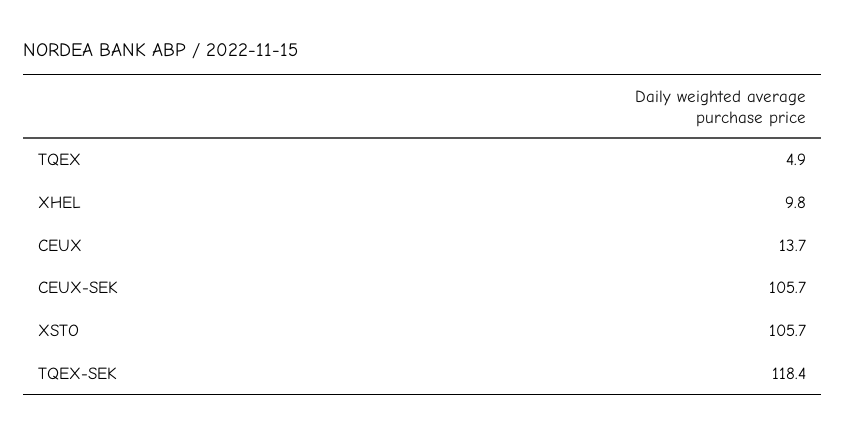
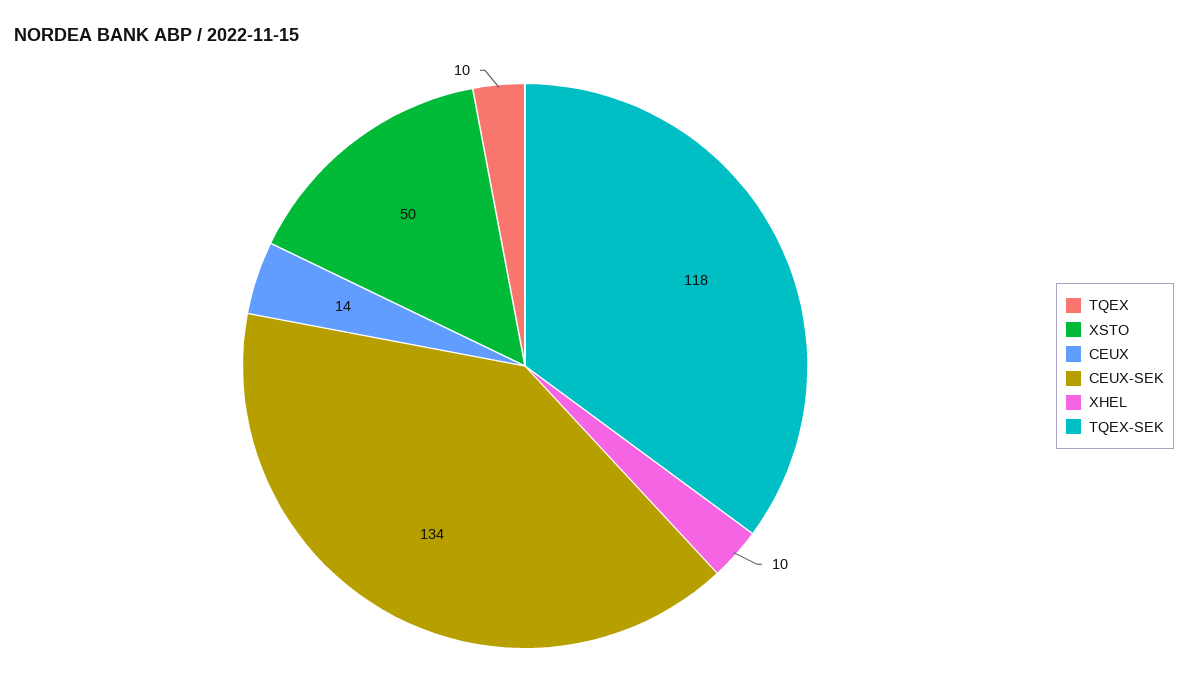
TQEX: 4.9 -> 10
CEUX-SEK: 105.7 -> 134
XSTO: 105.7 -> 50

